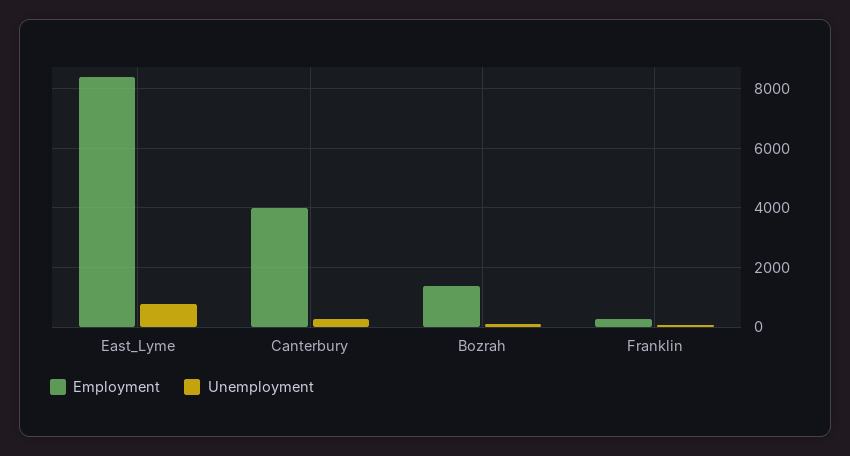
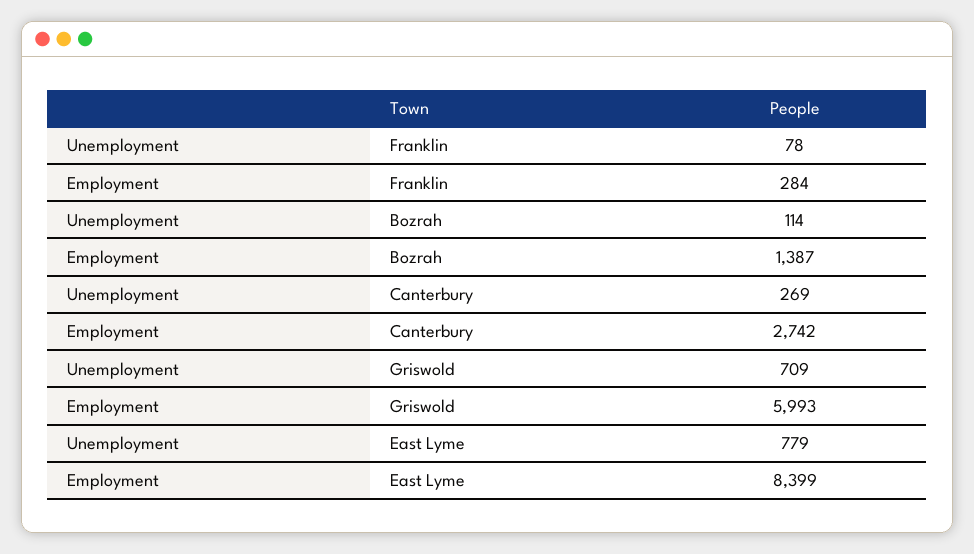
Employment, Canterbury: 4000 -> 2742
Unemployment, Griswold: none -> 709
Employment, Griswold: none -> 5993

